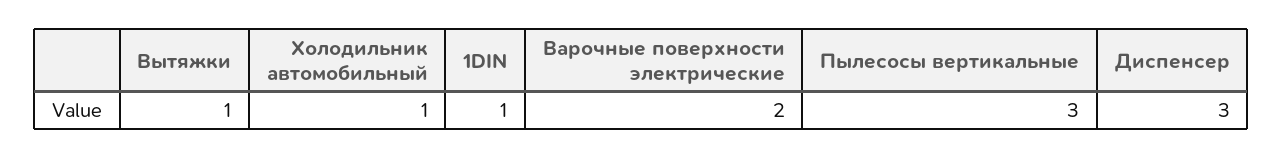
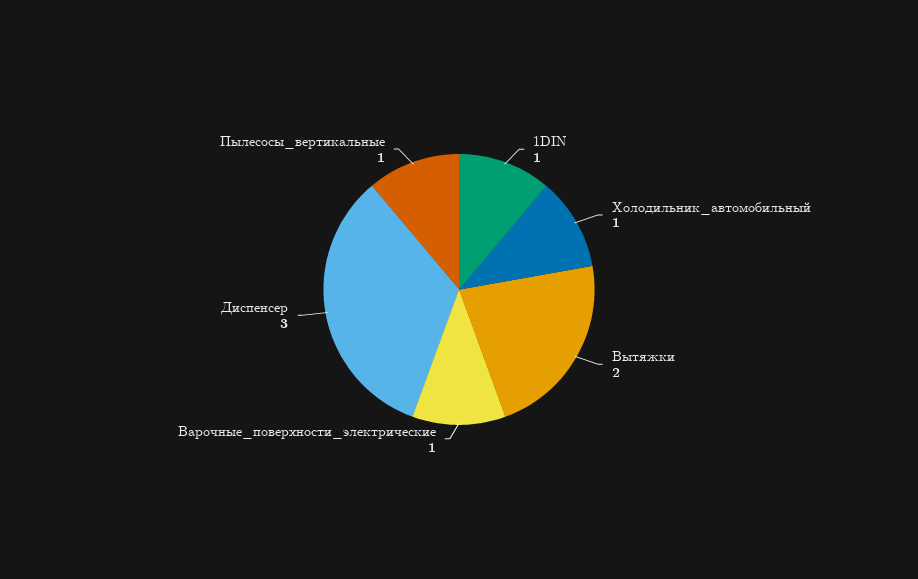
Вытяжки: 1 -> 2
Варочные поверхности электрические: 2 -> 1
Пылесосы вертикальные: 3 -> 1

